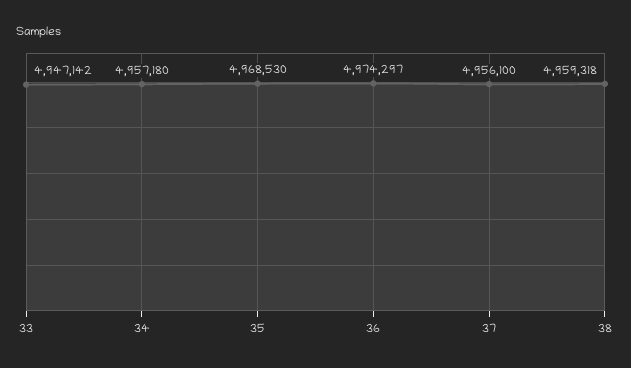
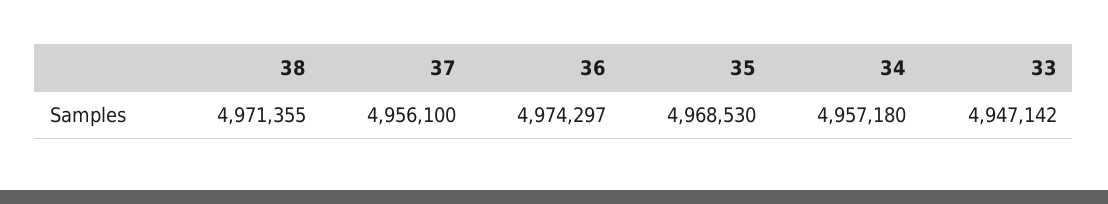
38: 4959318 -> 4971355

